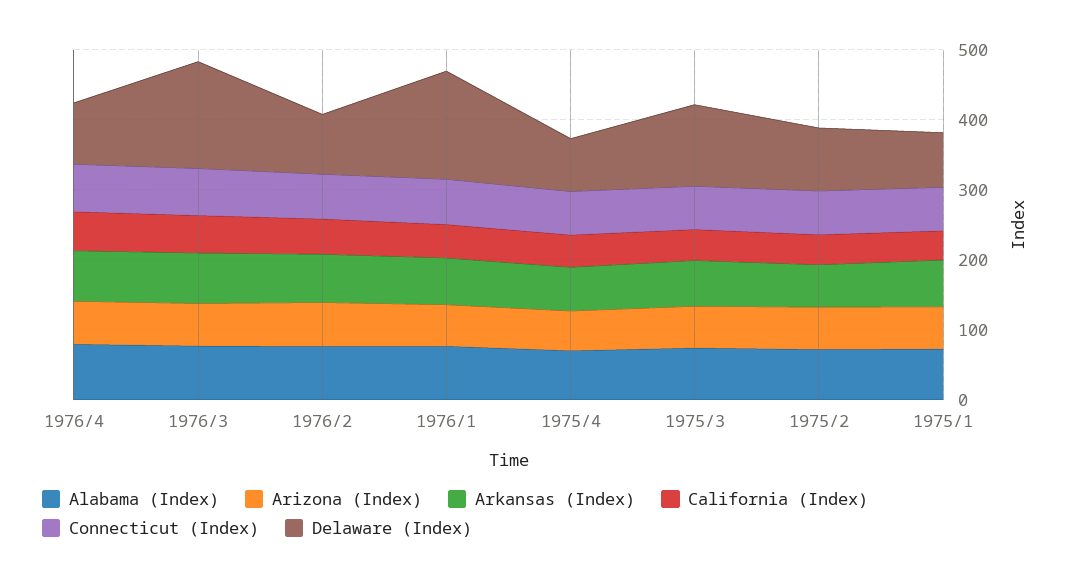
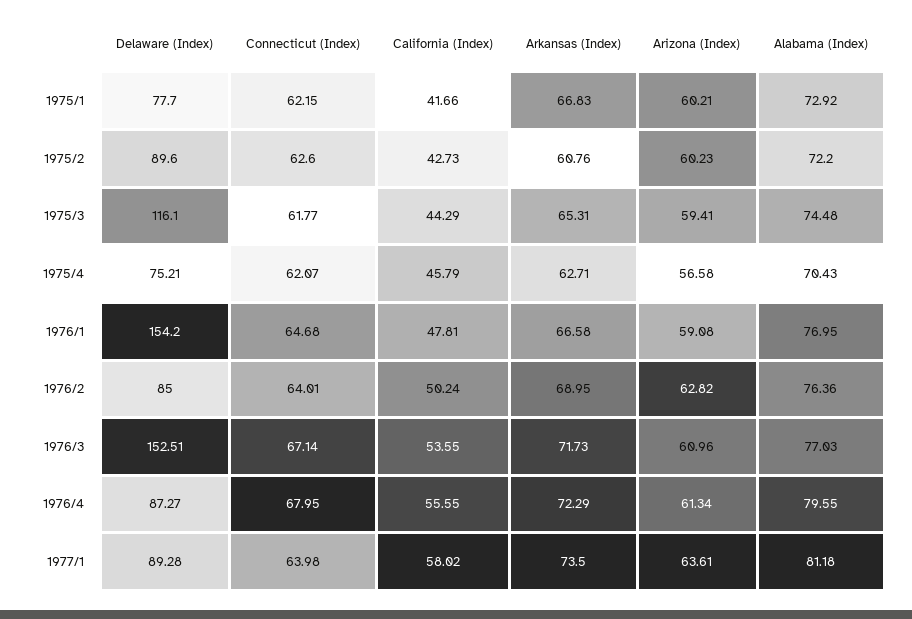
Delaware (Index), 1977/1: none -> 89.28
Connecticut (Index), 1977/1: none -> 63.98
California (Index), 1977/1: none -> 58.02
Arkansas (Index), 1977/1: none -> 73.5
Arizona (Index), 1977/1: none -> 63.61
Alabama (Index), 1977/1: none -> 81.18

